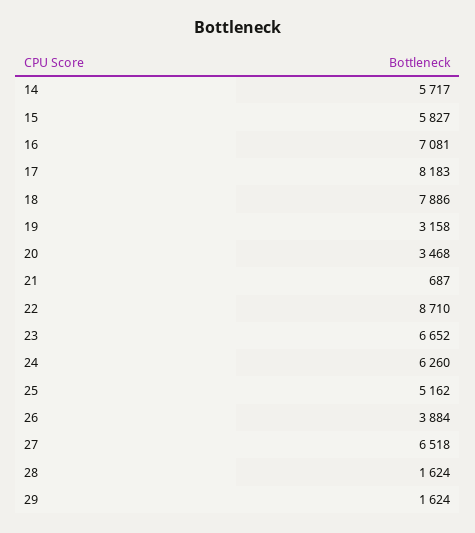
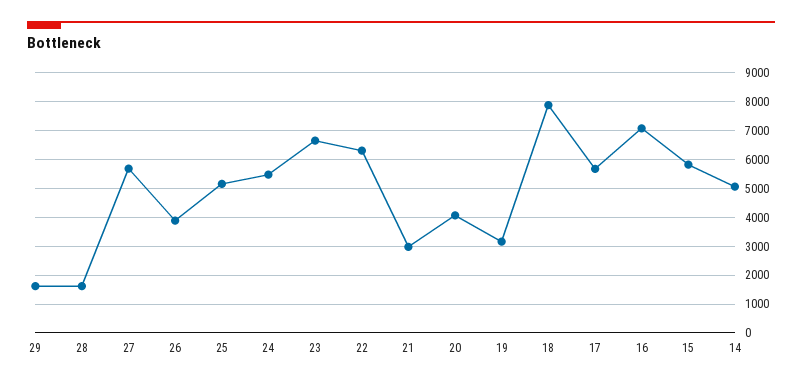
14: 5717 -> 5000
17: 8183 -> 5750
20: 3468 -> 4000
21: 687 -> 3000
22: 8710 -> 6250
24: 6260 -> 5500
27: 6518 -> 5750

